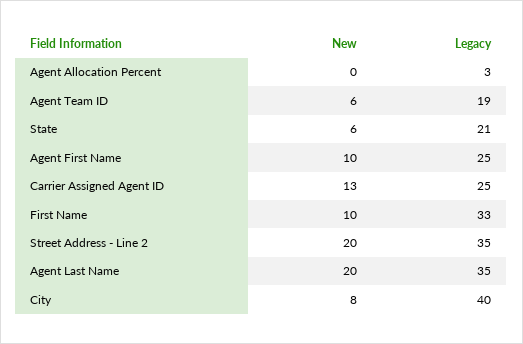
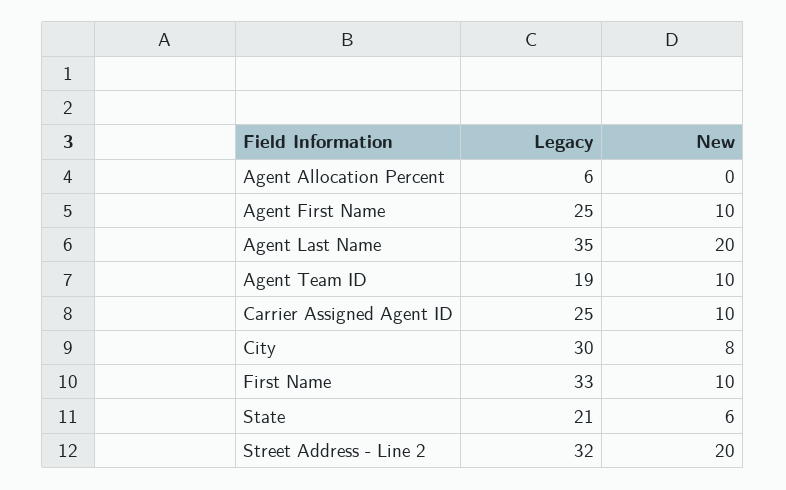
Legacy, Agent Allocation Percent: 3 -> 6
New, Agent Team ID: 6 -> 10
New, Carrier Assigned Agent ID: 13 -> 10
Legacy, Street Address - Line 2: 35 -> 32
Legacy, City: 40 -> 30

